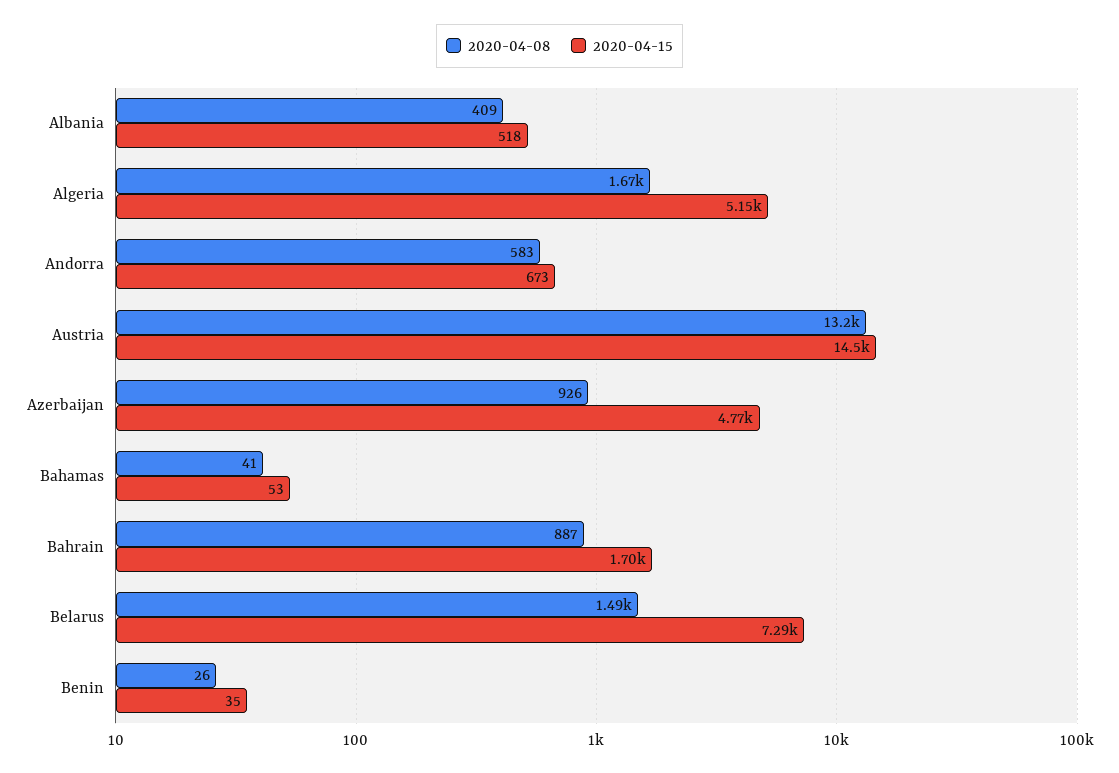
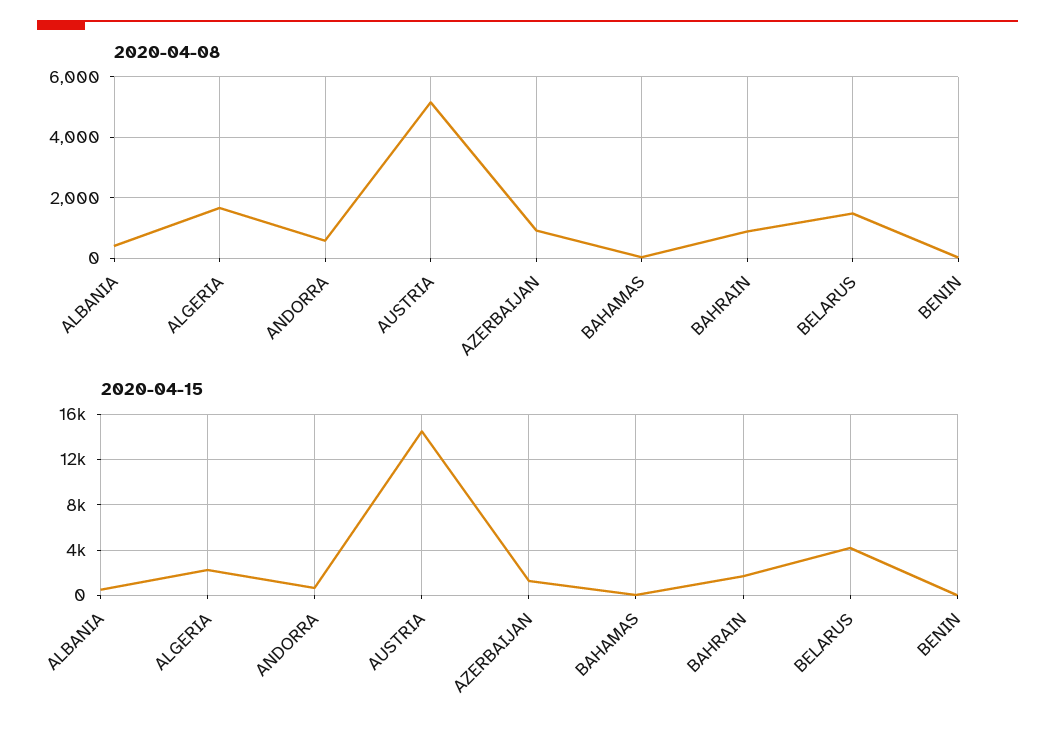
2020-04-15, Algeria: 5150 -> 2000
2020-04-08, Austria: 13200 -> 5200
2020-04-15, Azerbaijan: 4770 -> 1000
2020-04-15, Belarus: 7290 -> 4000

